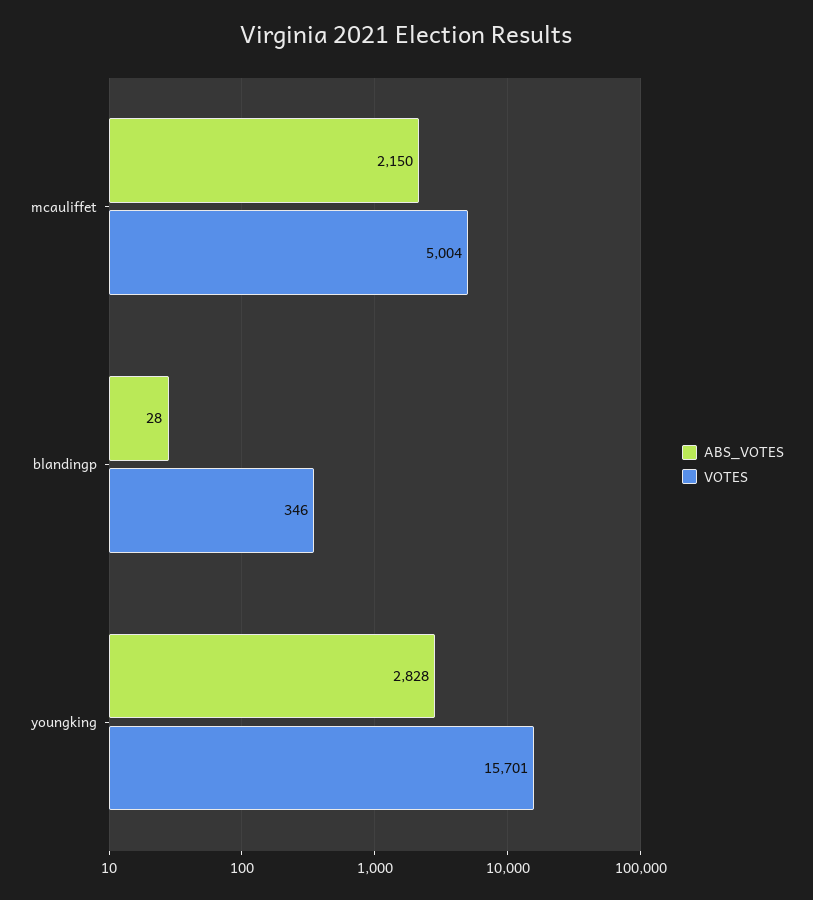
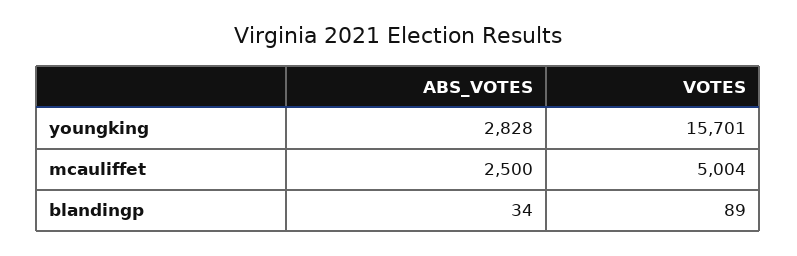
ABS_VOTES, mcauliffet: 2150 -> 2500
ABS_VOTES, blandingp: 28 -> 34
VOTES, blandingp: 346 -> 89

